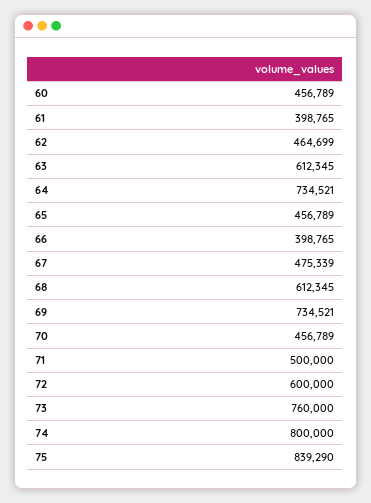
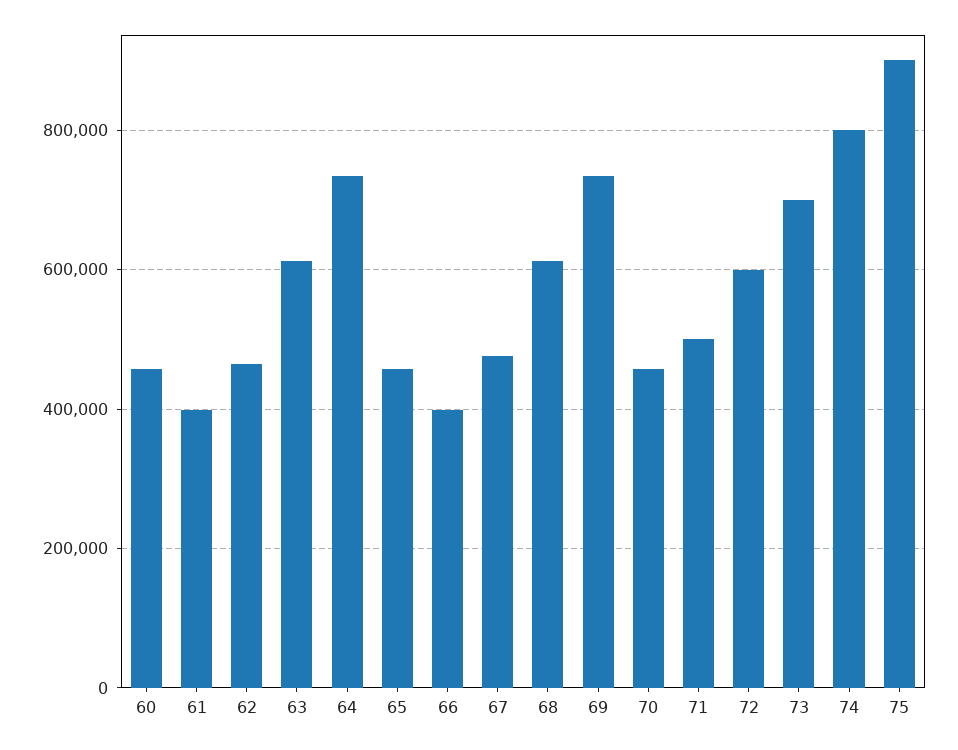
73: 760000 -> 700000
75: 839290 -> 900000

